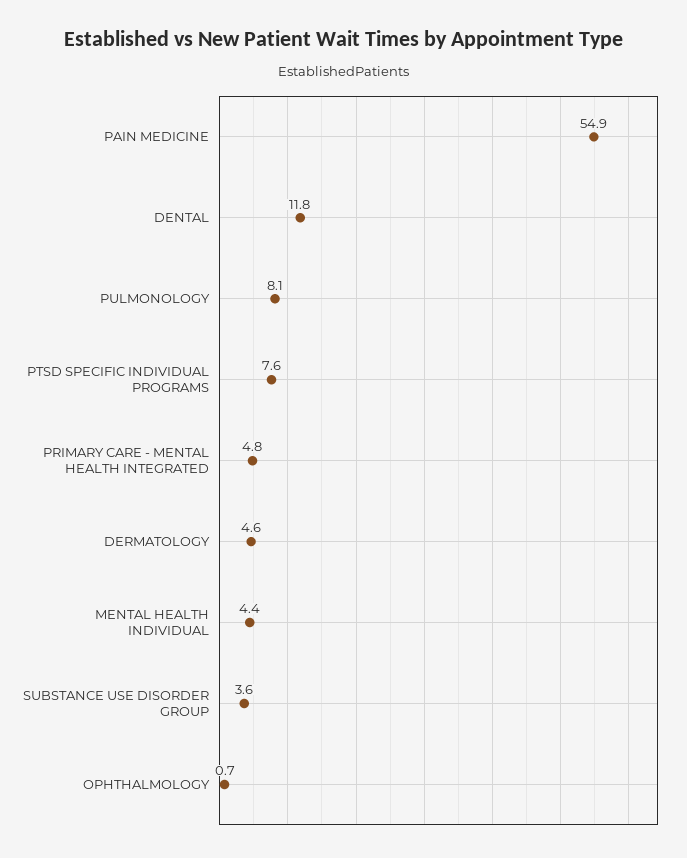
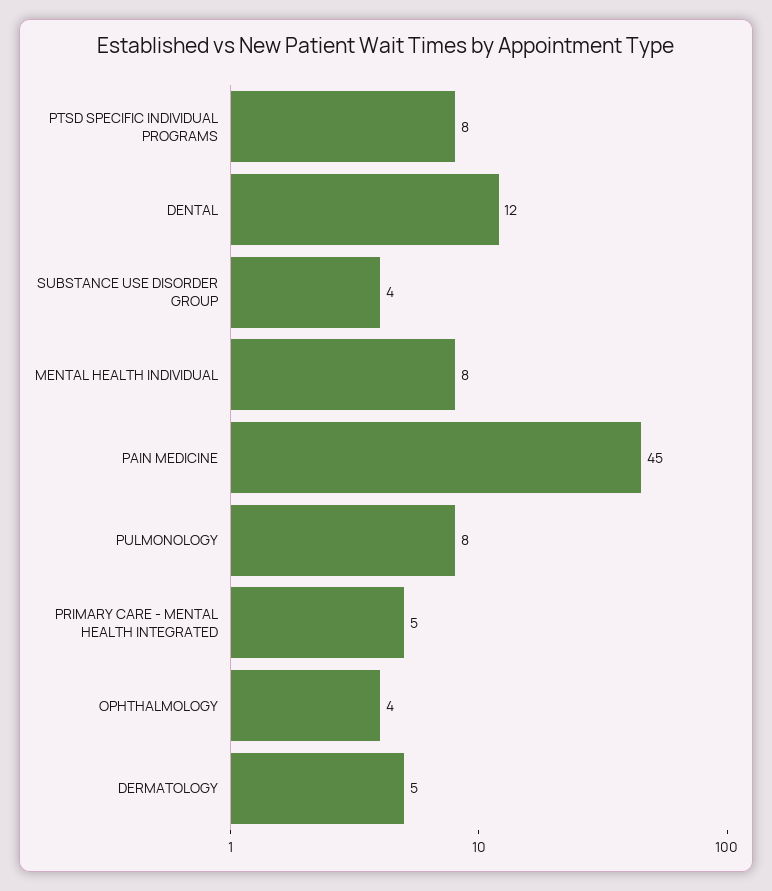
PAIN MEDICINE: 54.9 -> 45
MENTAL HEALTH INDIVIDUAL: 4.4 -> 8
OPHTHALMOLOGY: 0.7 -> 4

